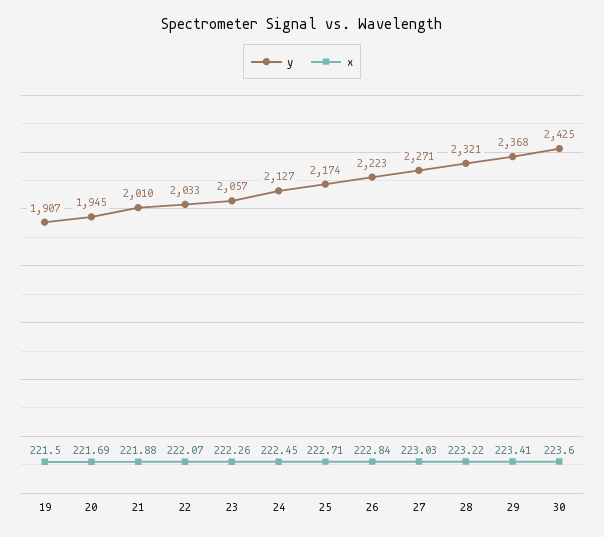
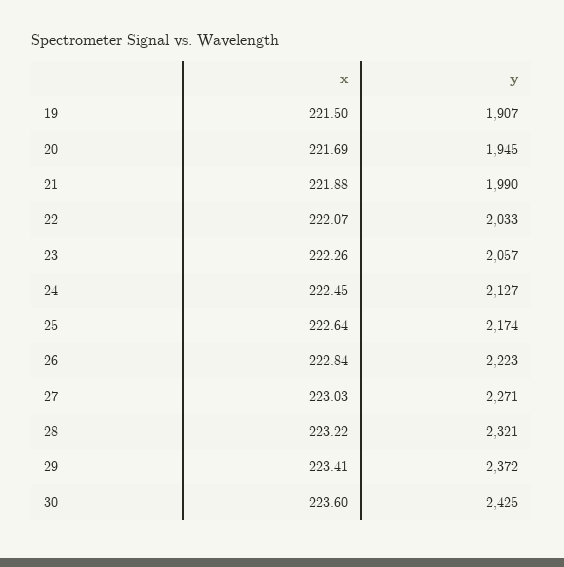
y, 21: 2010 -> 1990
x, 25: 222.71 -> 222.64
y, 29: 2368 -> 2372

